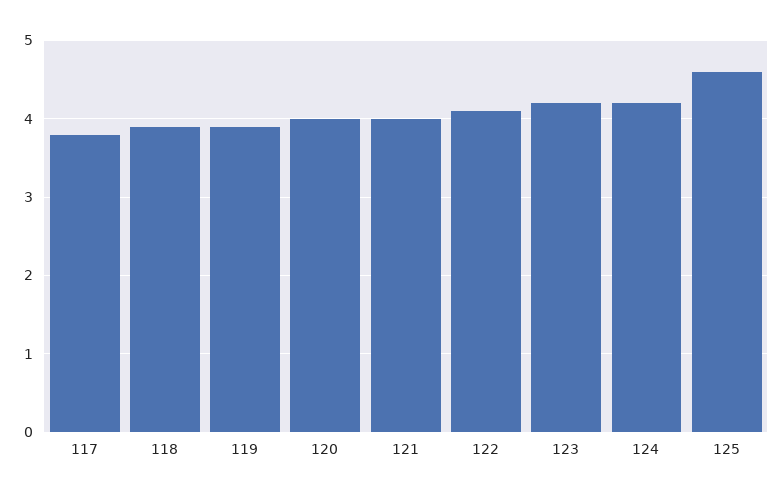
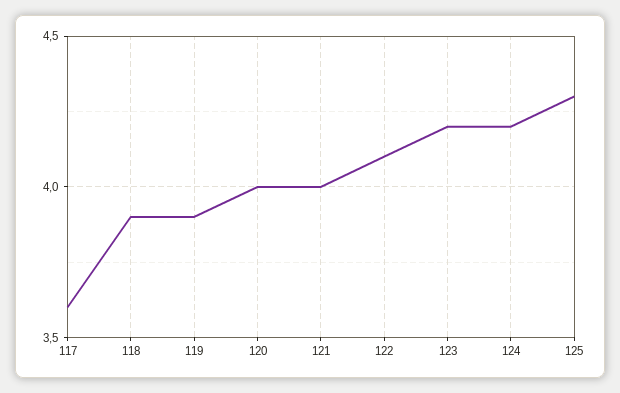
117: 3.8 -> 3.6
125: 4.6 -> 4.3

